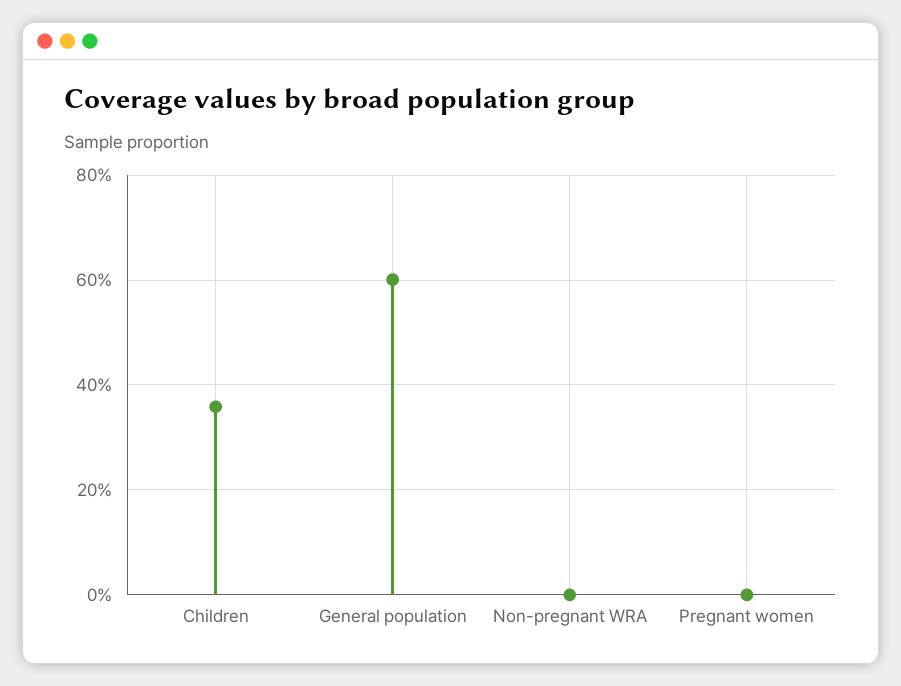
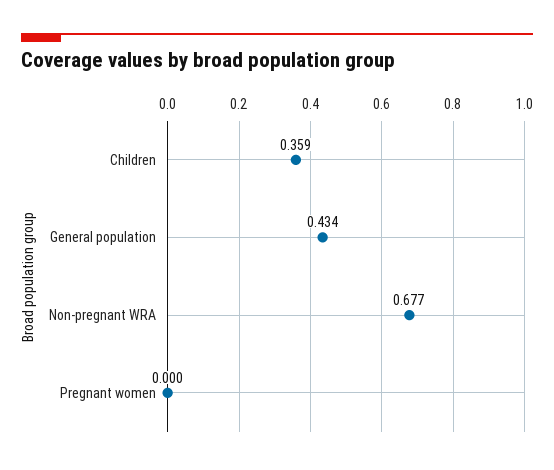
General population: 0.6 -> 0.434
Non-pregnant WRA: 0 -> 0.677

